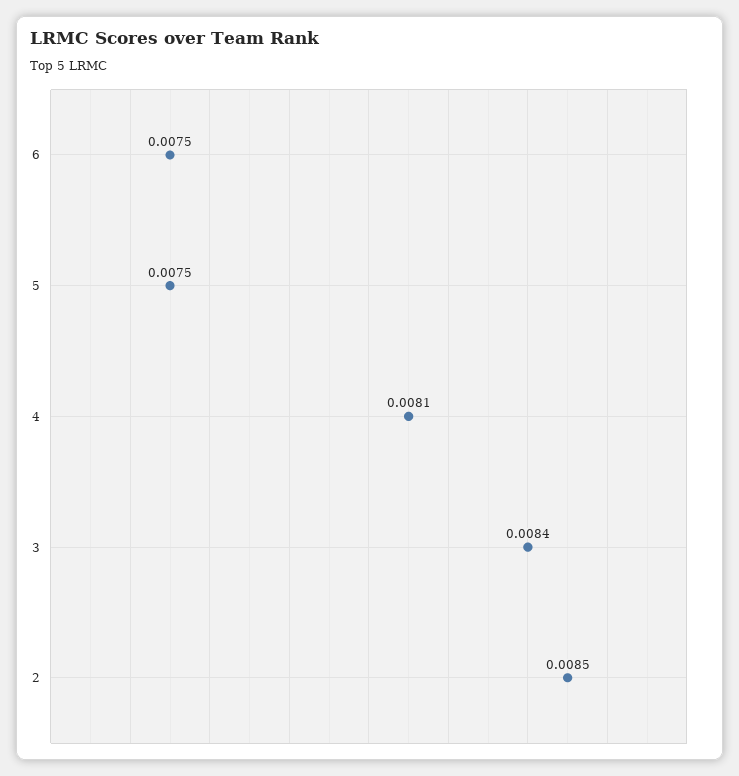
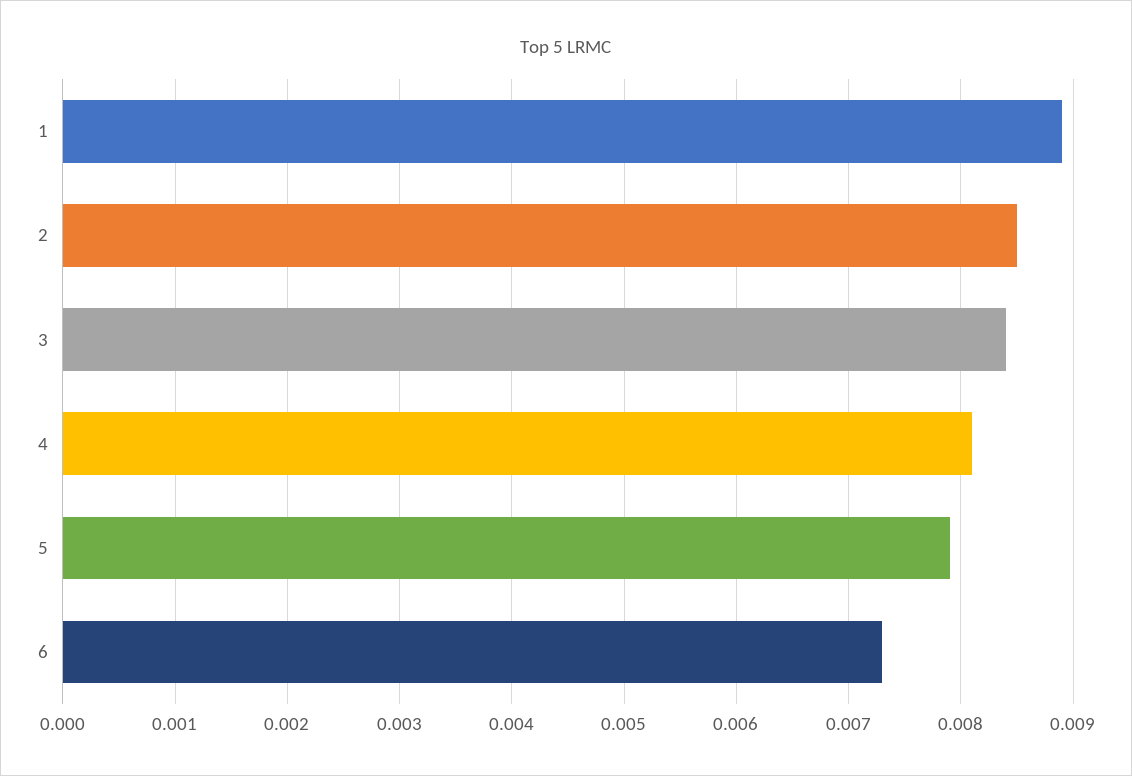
6: 0.0075 -> 0.0073
5: 0.0075 -> 0.0079
1: none -> 0.0089

